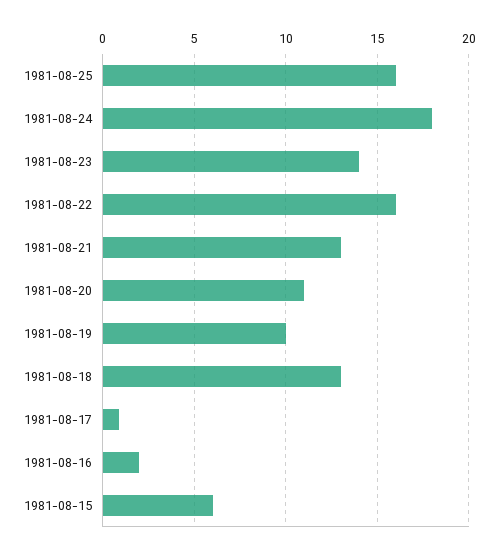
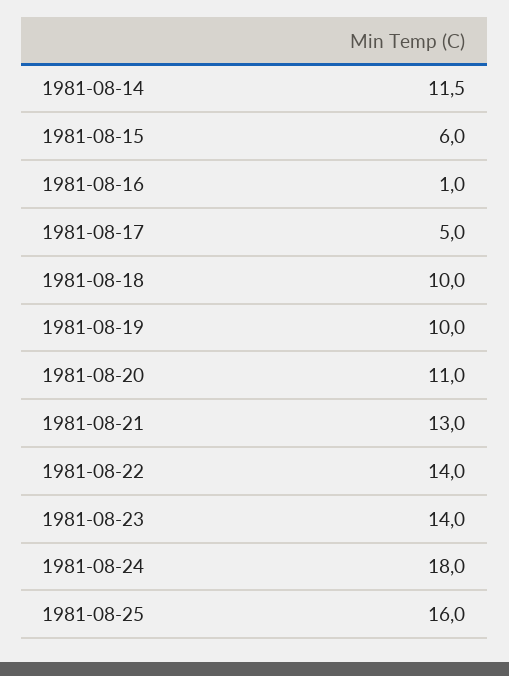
1981-08-22: 16 -> 14
1981-08-18: 13 -> 10
1981-08-17: 1 -> 5
1981-08-16: 2 -> 1
1981-08-14: none -> 11.5

